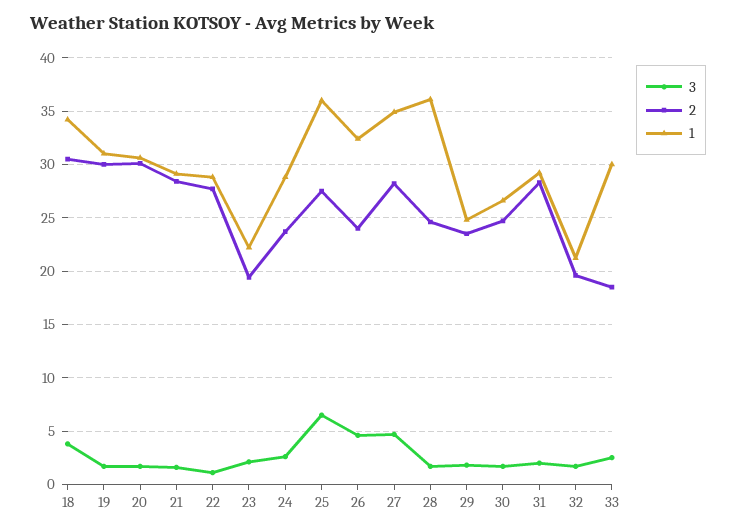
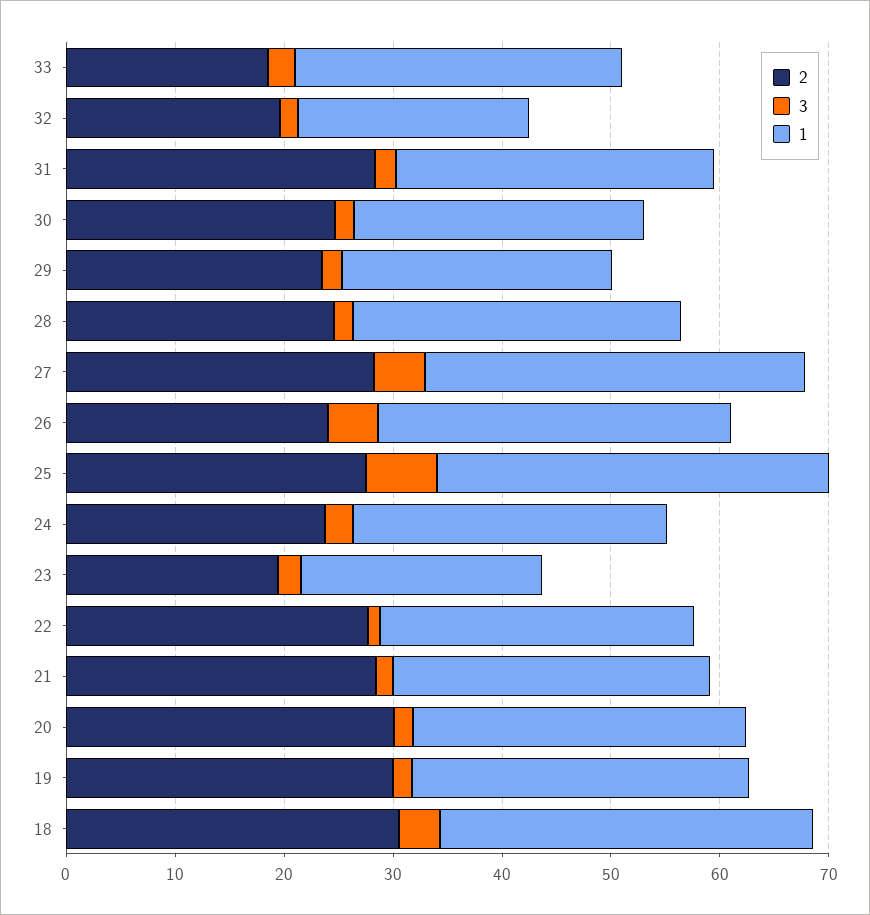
1, 28: 36 -> 30

